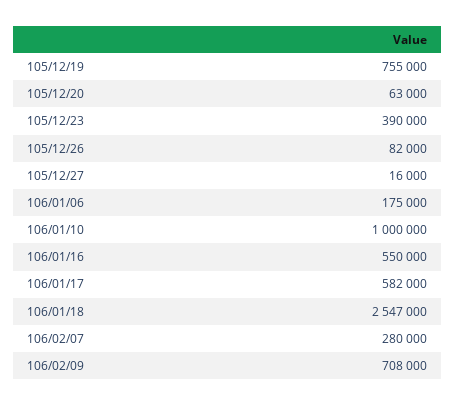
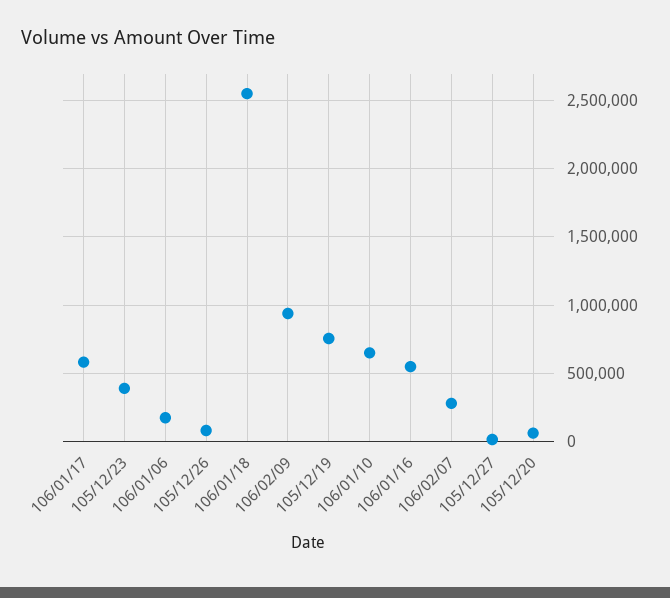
106/01/10: 1000000 -> 650000
106/02/09: 708000 -> 950000

